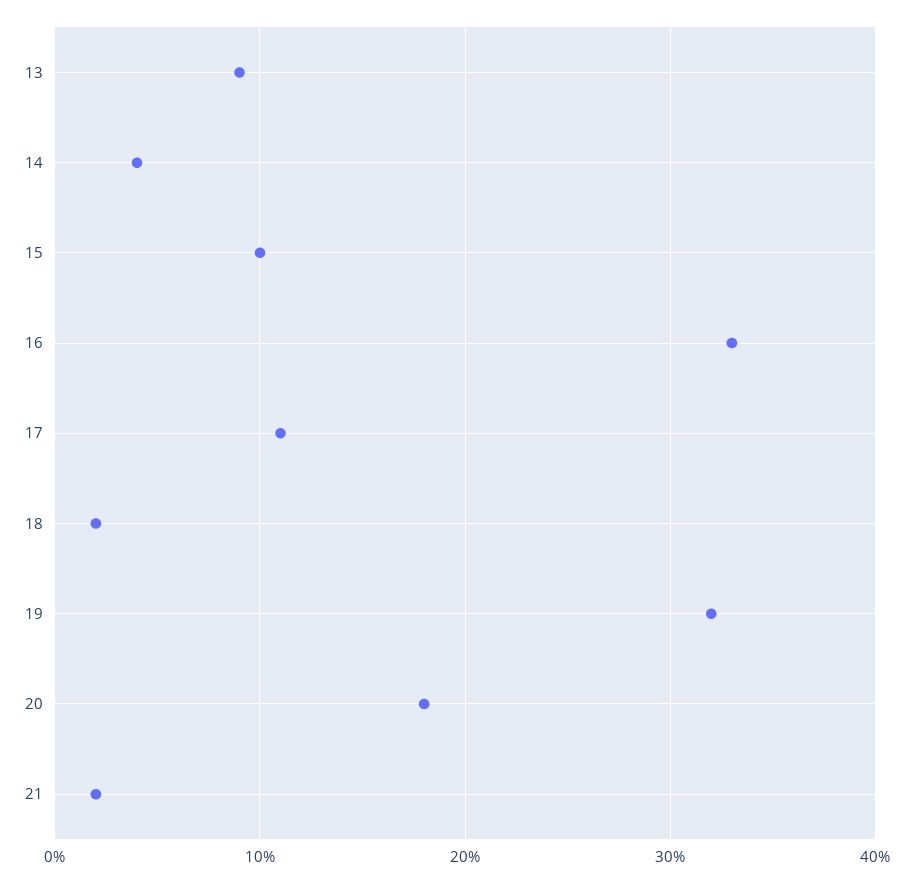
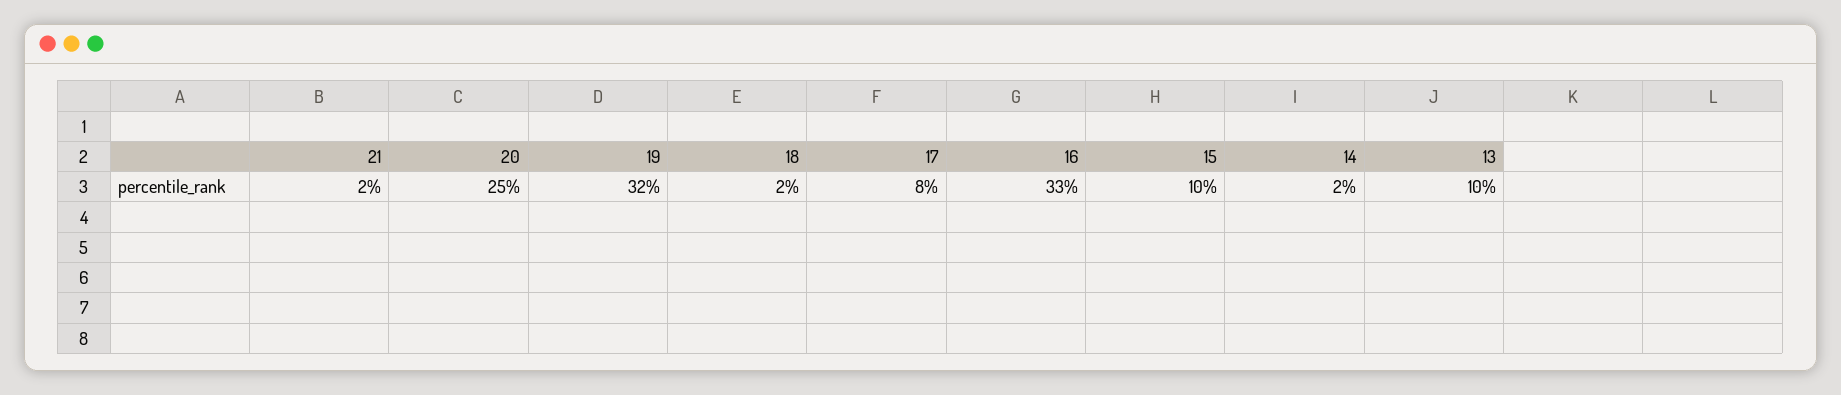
13: 9 -> 10
14: 4 -> 2
17: 11 -> 8
20: 18 -> 25

